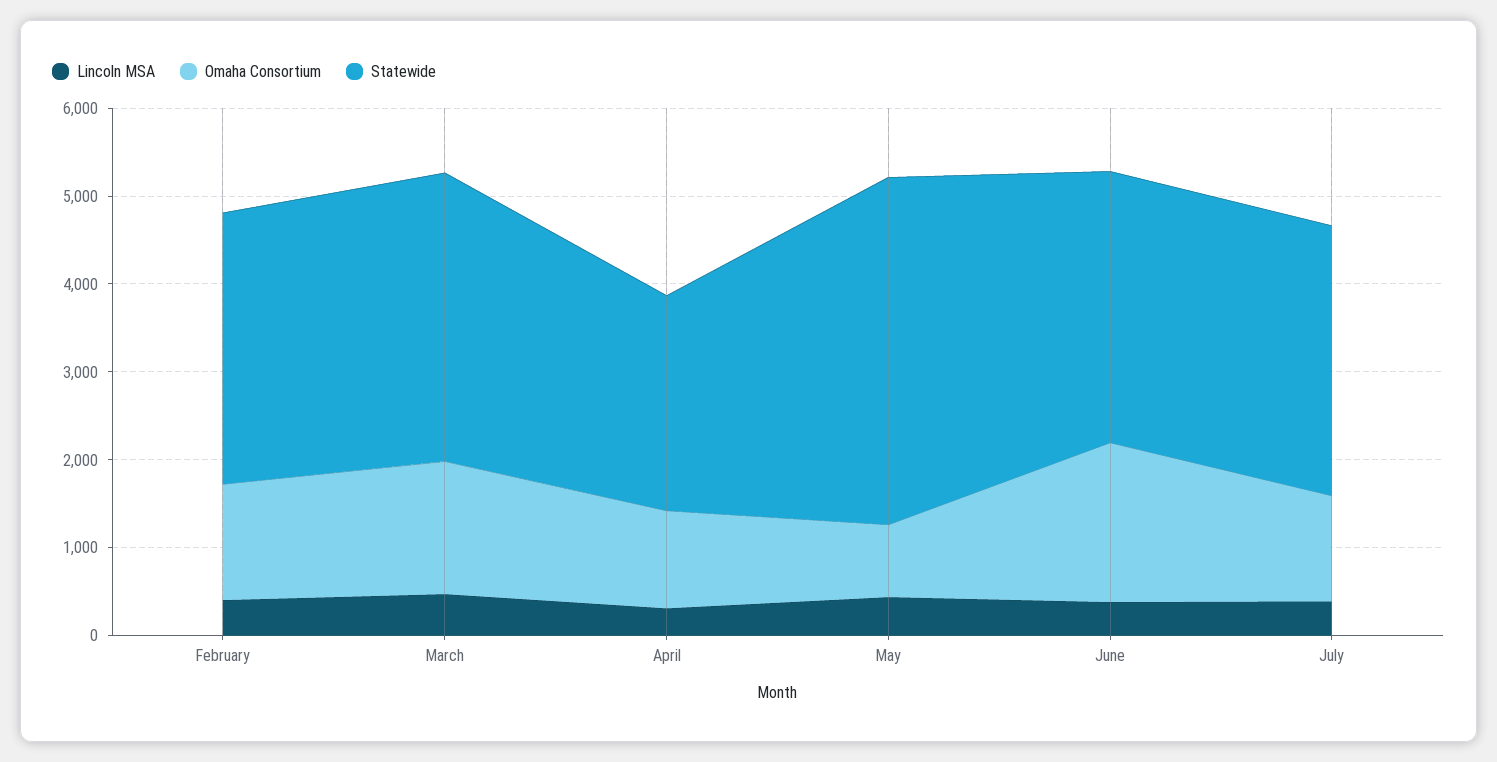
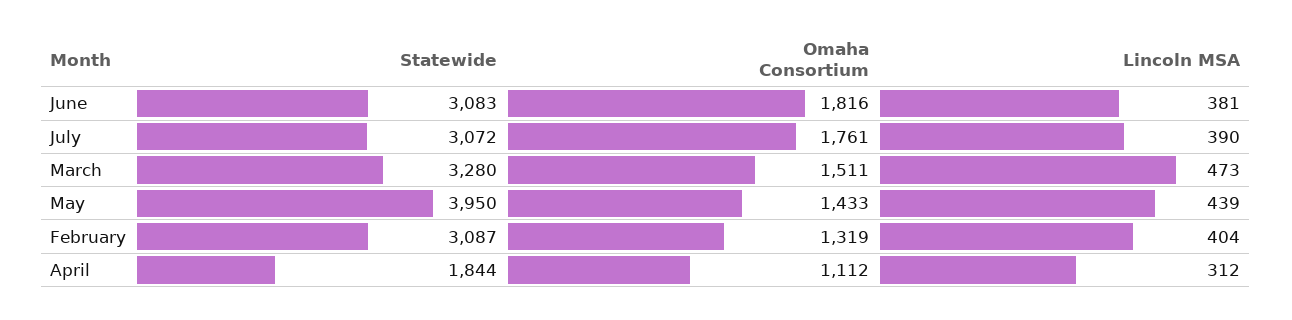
Statewide, April: 2400 -> 1844
Omaha Consortium, May: 800 -> 1433
Omaha Consortium, July: 1200 -> 1761

